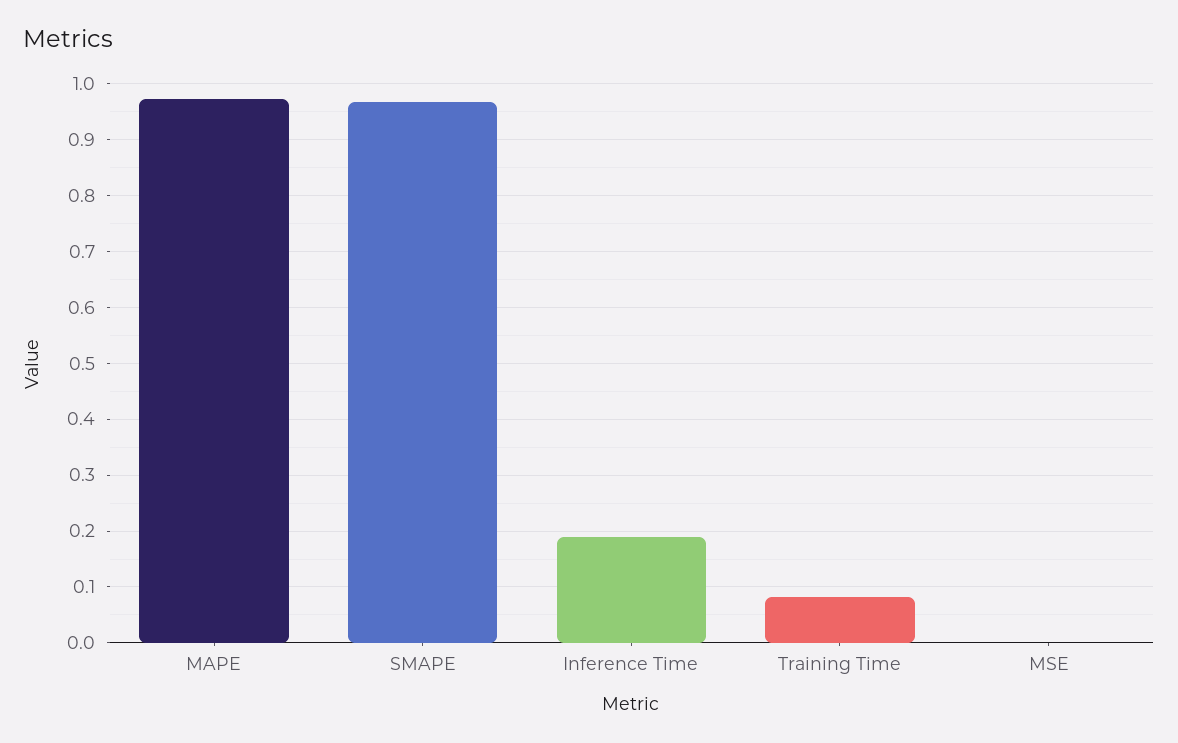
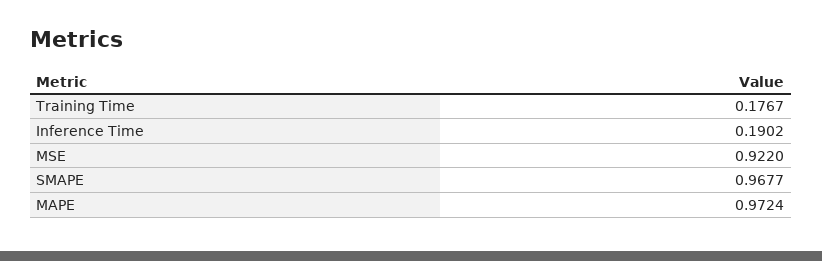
Training Time: 0.08 -> 0.1767
MSE: 0 -> 0.922

